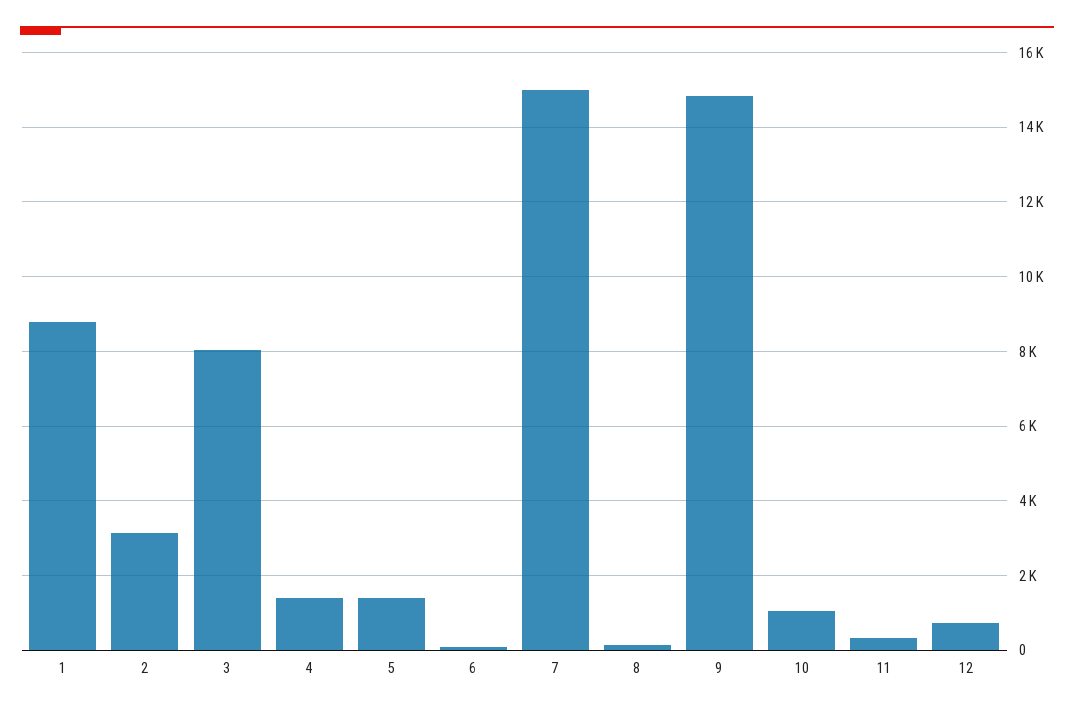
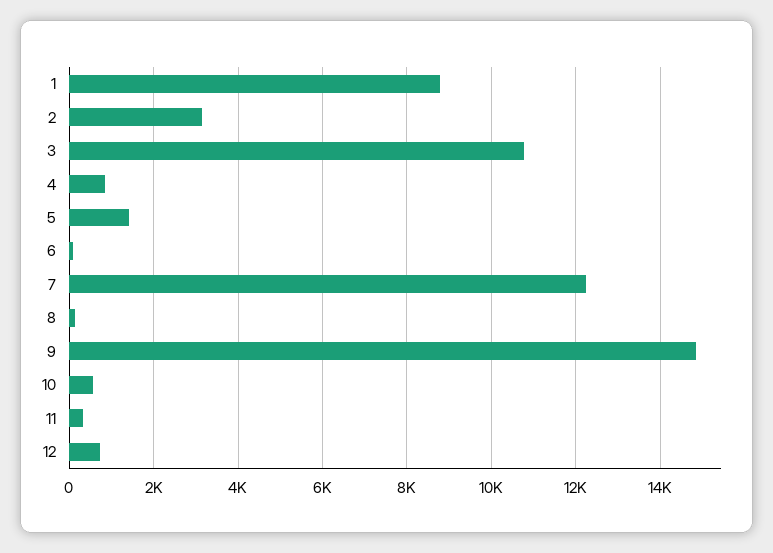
3: 8000 -> 10800
4: 1400 -> 800
7: 15000 -> 12200
10: 1000 -> 600

